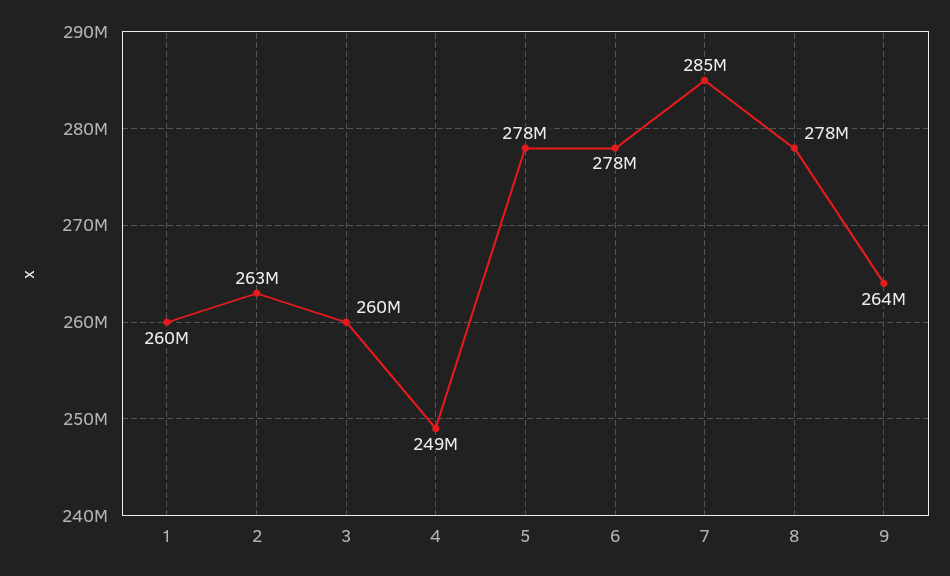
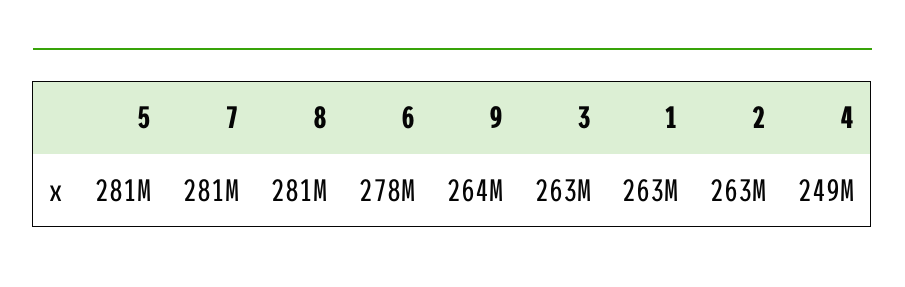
1: 260000000 -> 263000000
3: 260000000 -> 263000000
5: 278000000 -> 281000000
7: 285000000 -> 281000000
8: 278000000 -> 281000000

